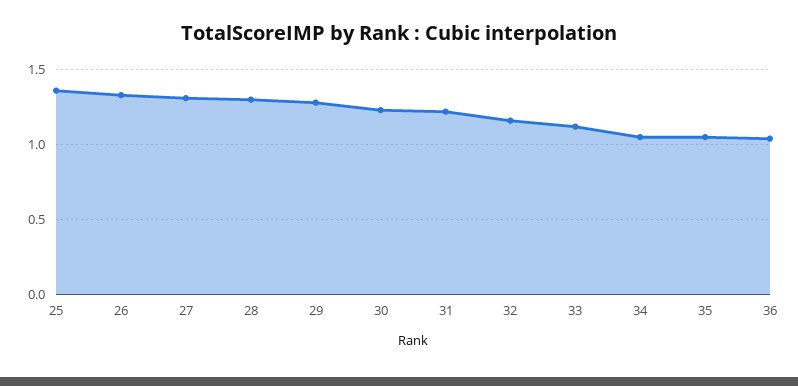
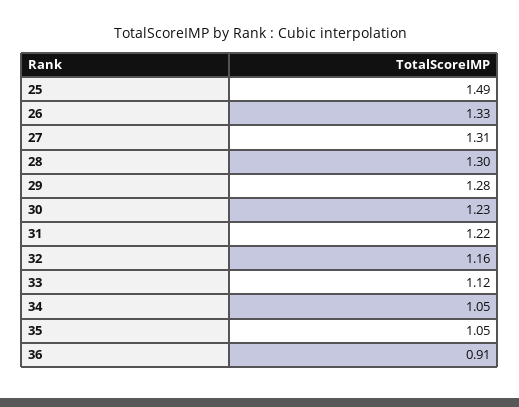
25: 1.35 -> 1.49
36: 1.05 -> 0.91

